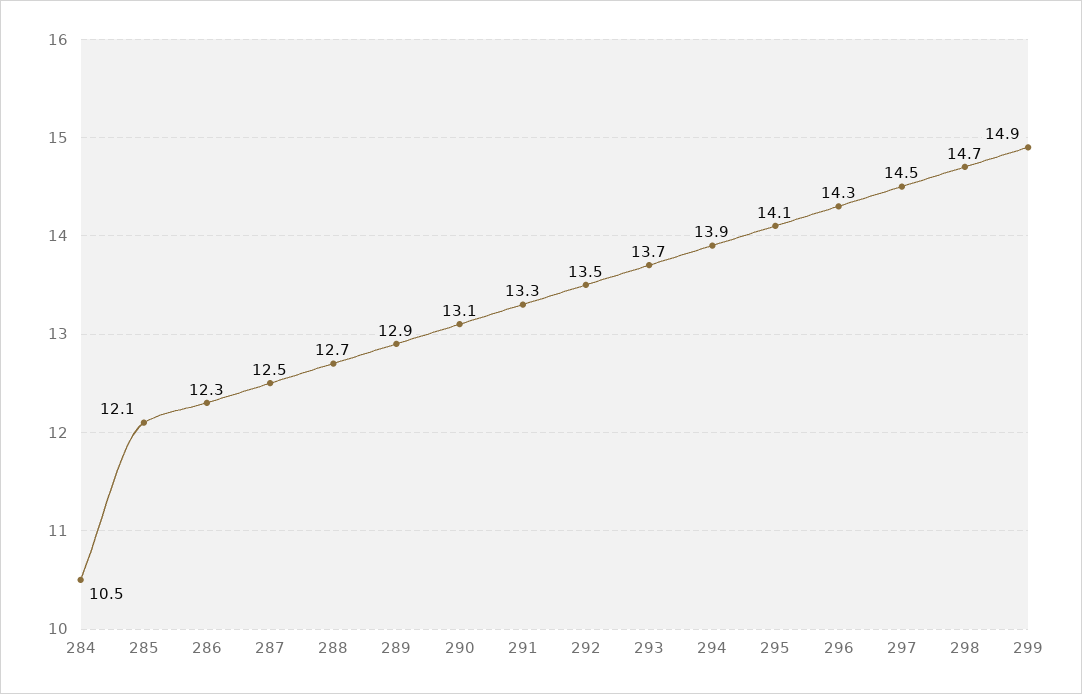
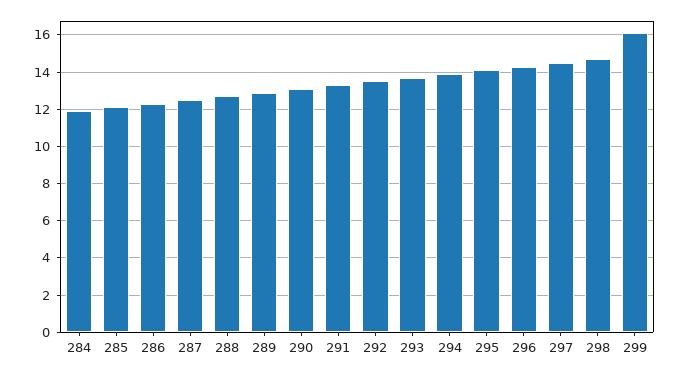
284: 10.5 -> 12
299: 14.9 -> 16

